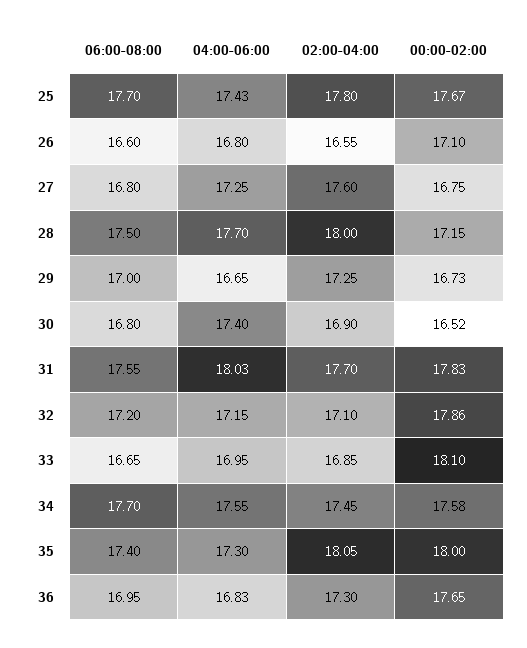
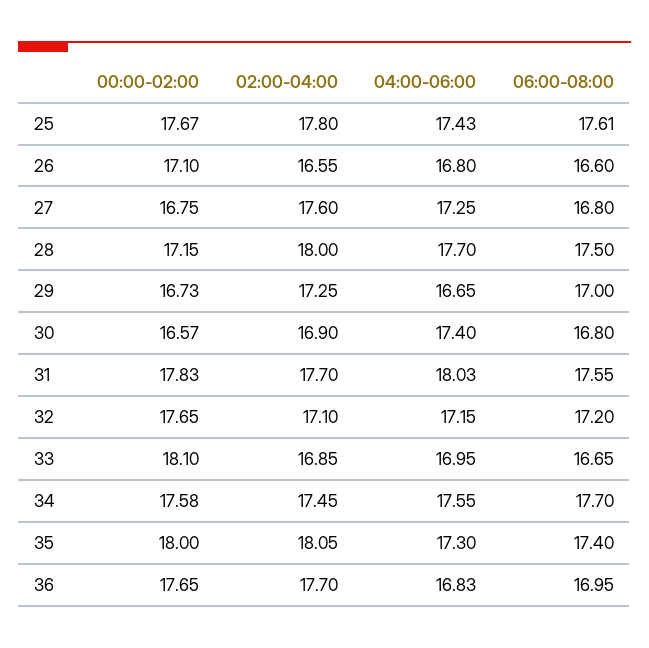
06:00-08:00, 25: 17.7 -> 17.61
00:00-02:00, 30: 16.52 -> 16.57
00:00-02:00, 32: 17.86 -> 17.65
02:00-04:00, 36: 17.3 -> 17.7

